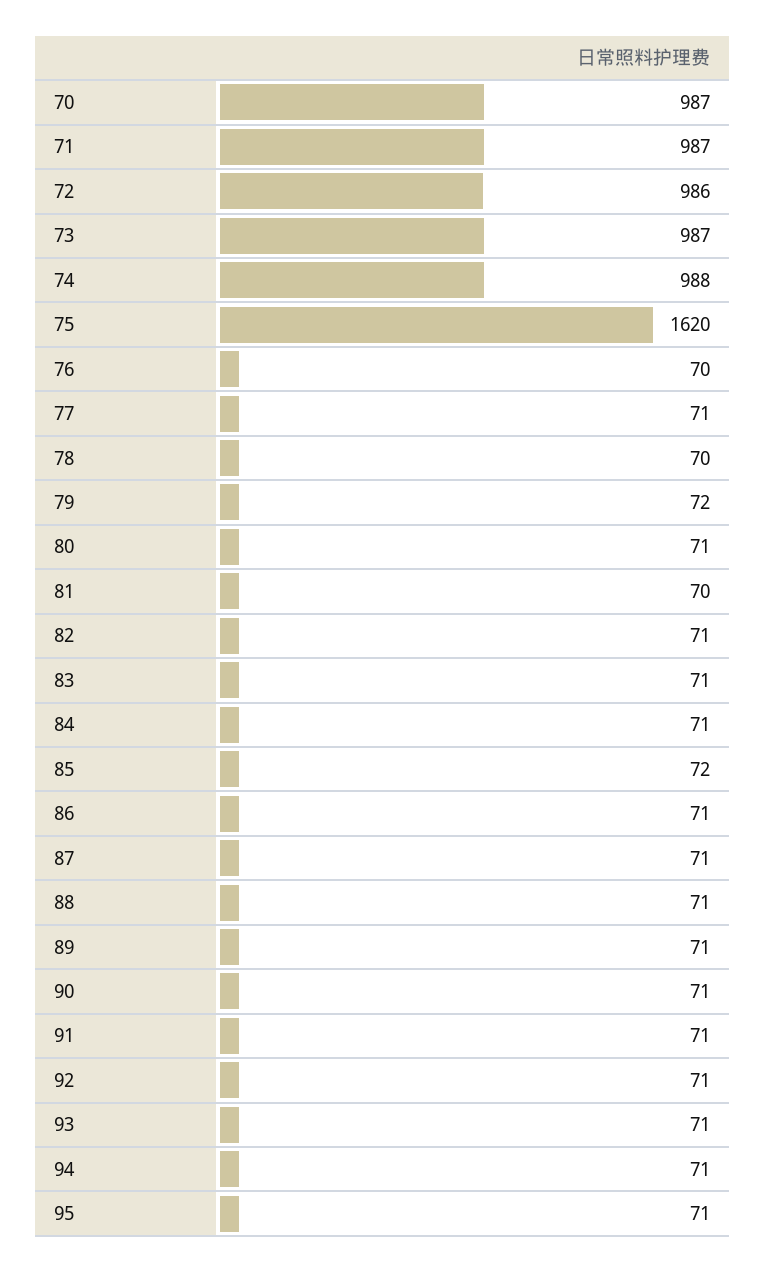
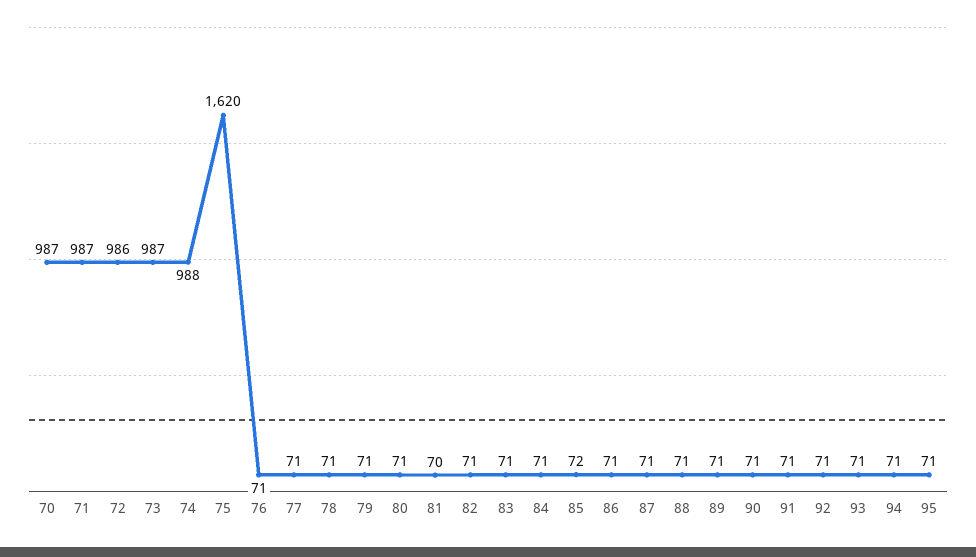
76: 70 -> 71
78: 70 -> 71
79: 72 -> 71

